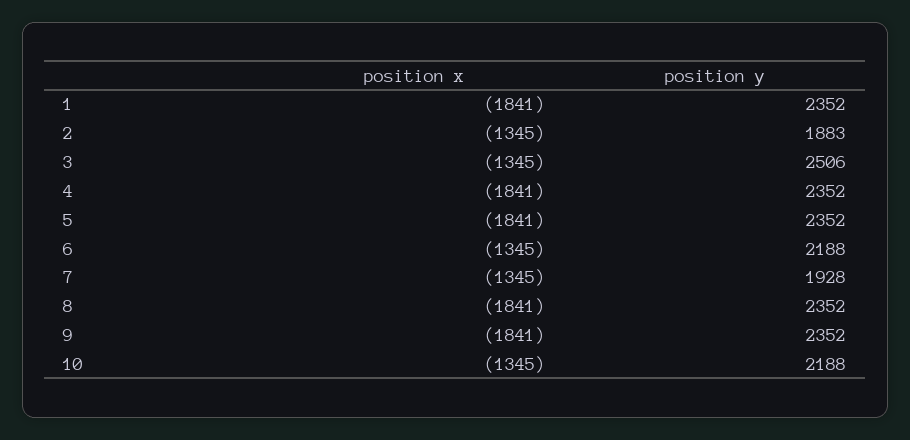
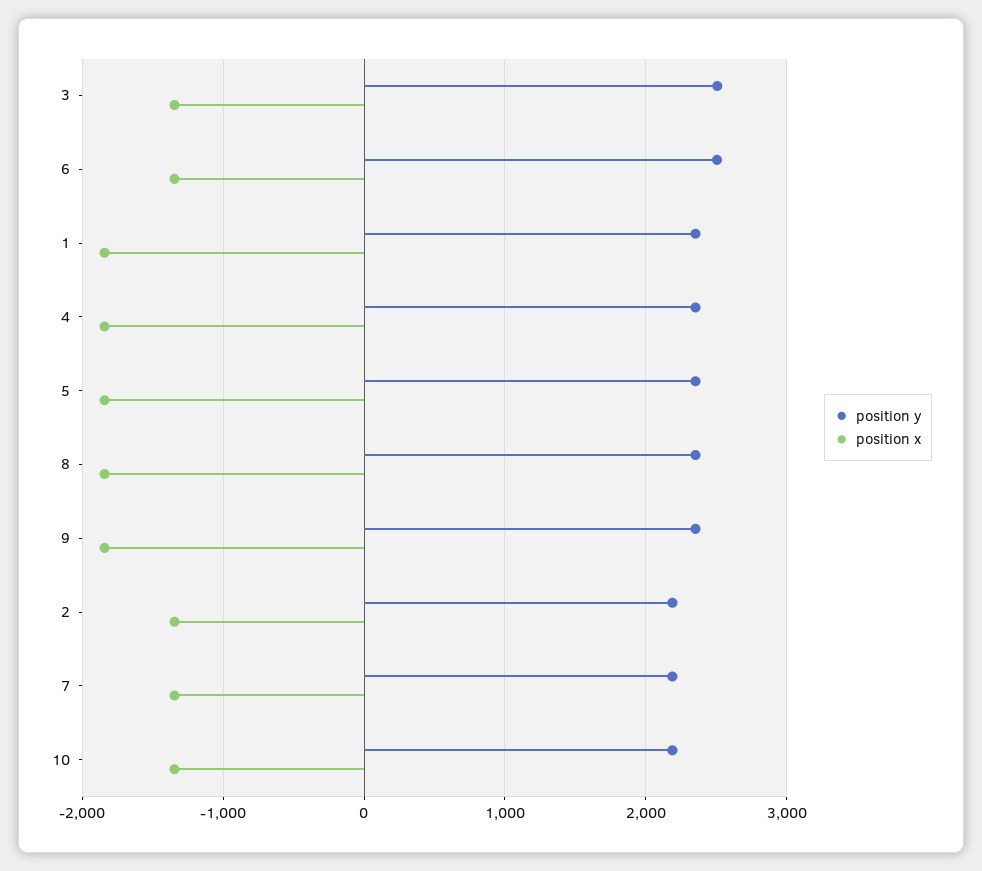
position y, 2: 1883 -> 2200
position y, 6: 2188 -> 2500
position y, 7: 1928 -> 2200

